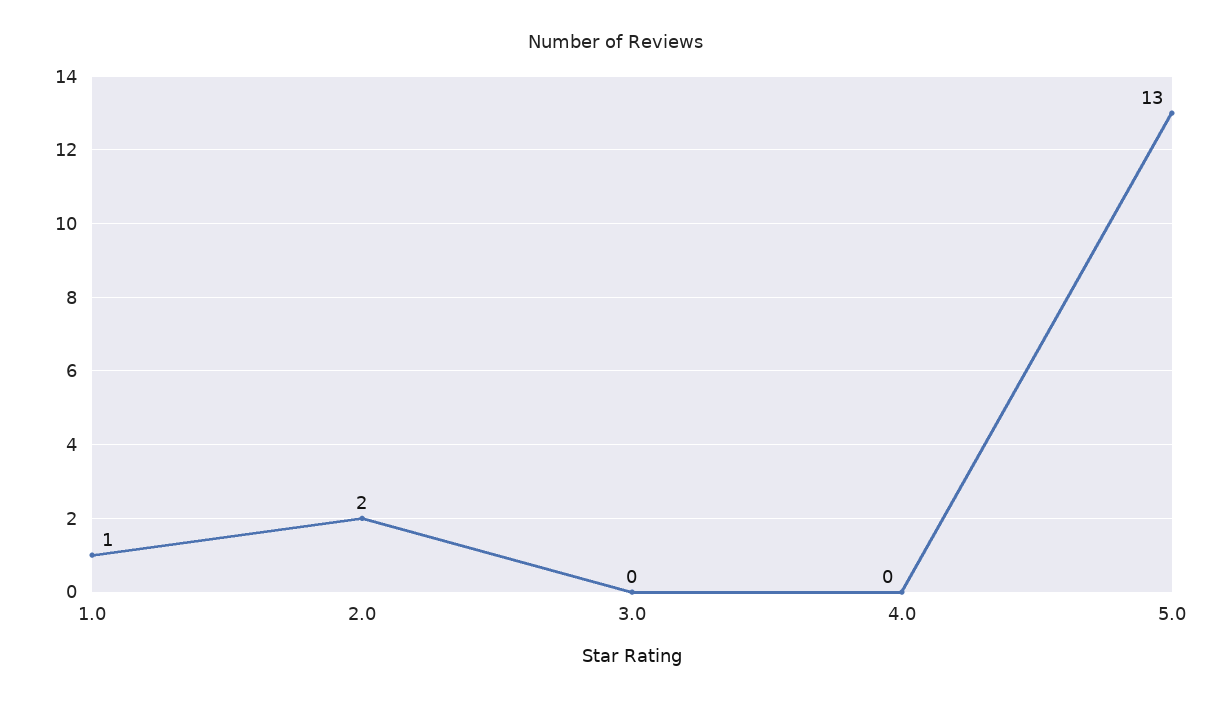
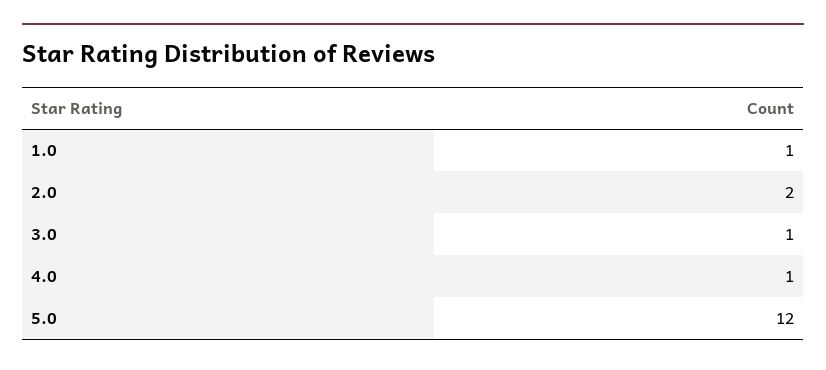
3.0: 0 -> 1
4.0: 0 -> 1
5.0: 13 -> 12

